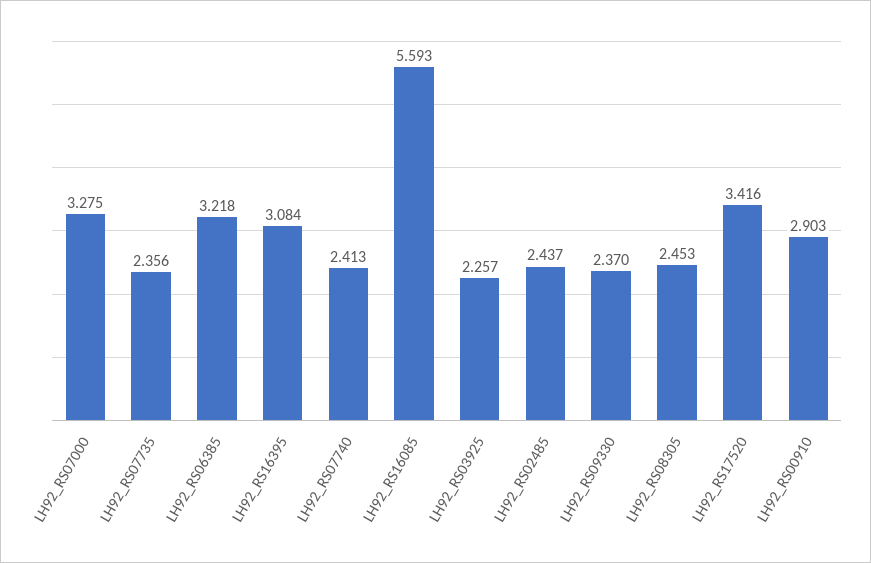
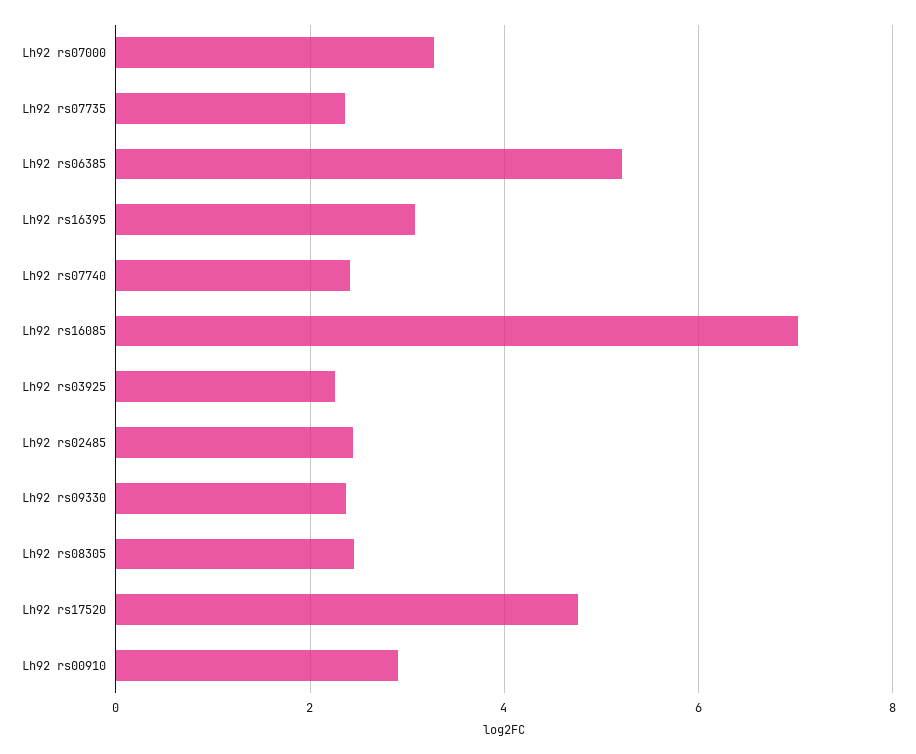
LH92_RS06385: 3.218 -> 5.2
LH92_RS16085: 5.593 -> 7
LH92_RS17520: 3.416 -> 4.8

